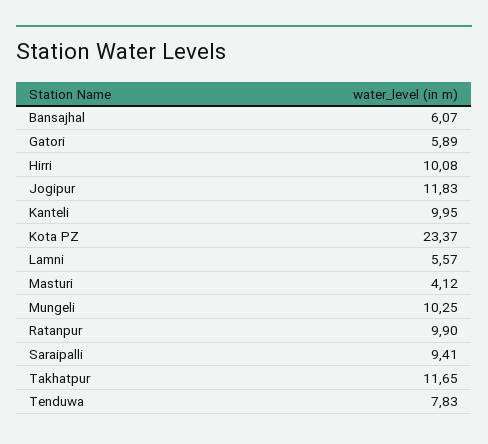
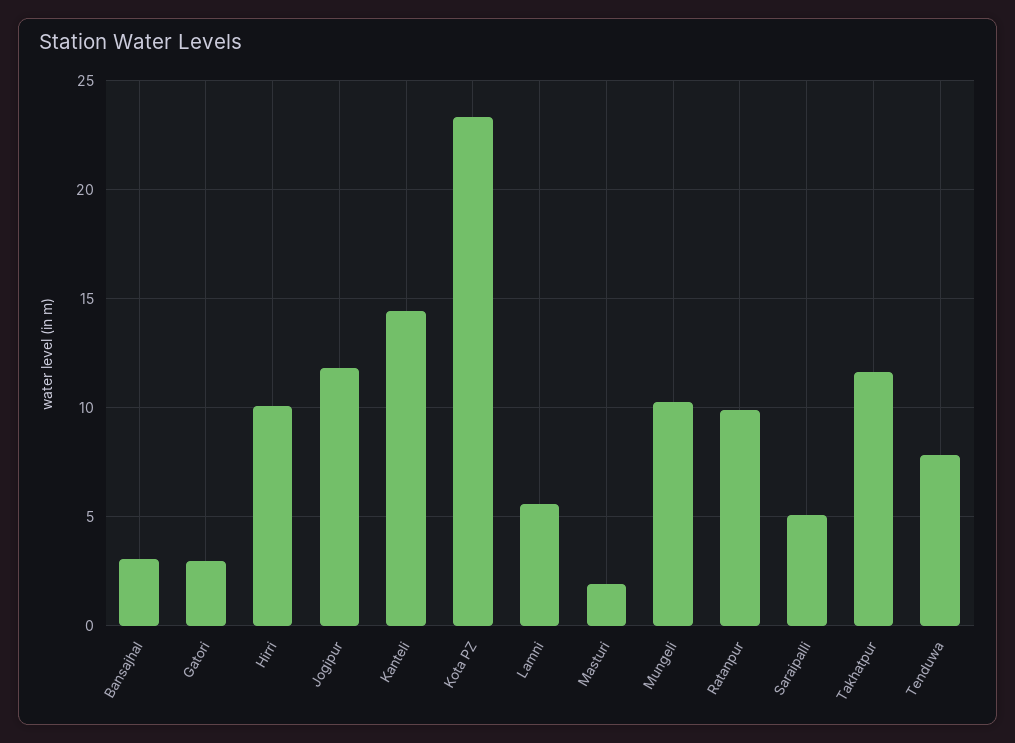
Bansajhal: 6.07 -> 3
Gatori: 5.89 -> 3
Kanteli: 9.95 -> 14.5
Masturi: 4.12 -> 2
Saraipalli: 9.41 -> 5

